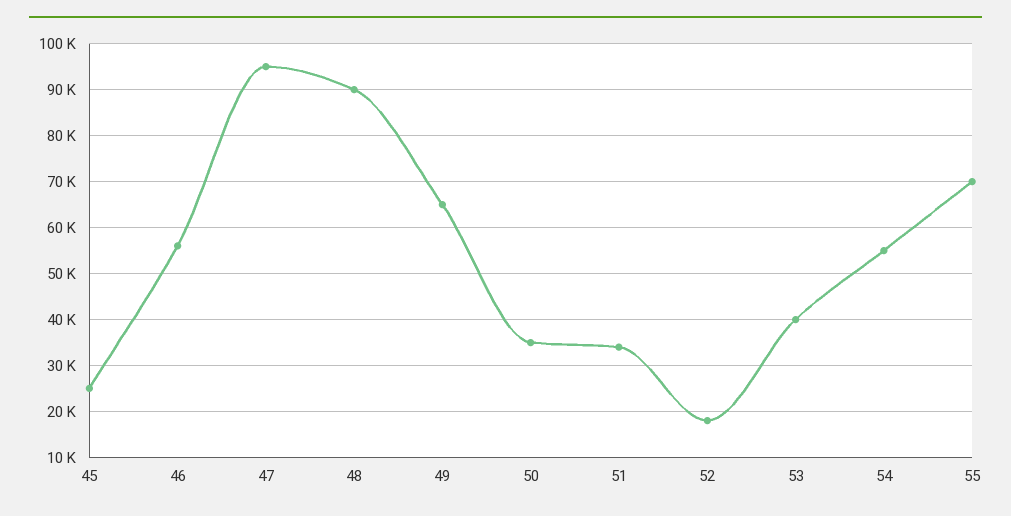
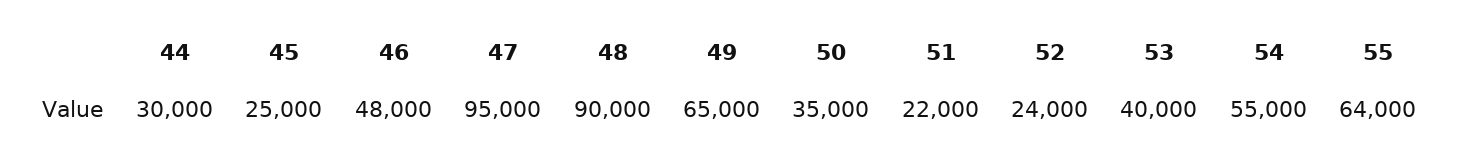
46: 56000 -> 48000
51: 34000 -> 22000
52: 18000 -> 24000
55: 70000 -> 64000
44: none -> 30000

